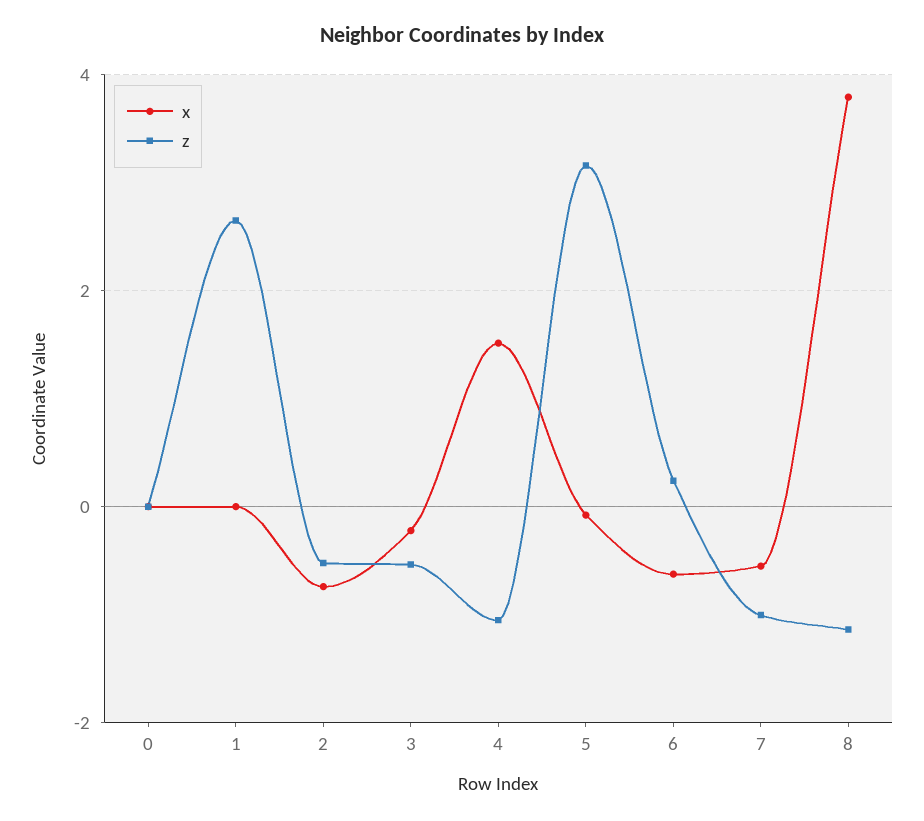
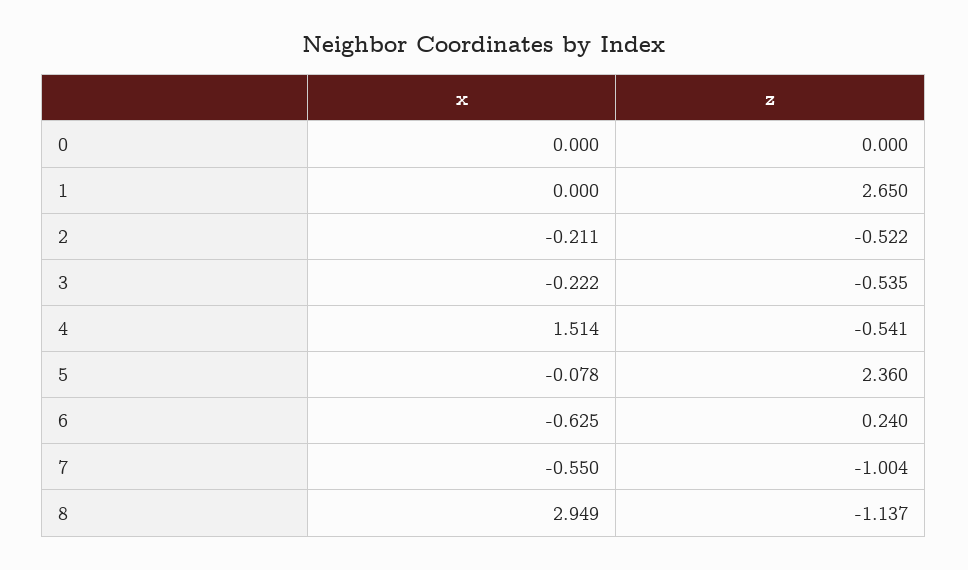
x, 2: -0.8 -> -0.211
z, 4: -1 -> -0.541
z, 5: 3.2 -> 2.36
x, 8: 3.8 -> 2.949

